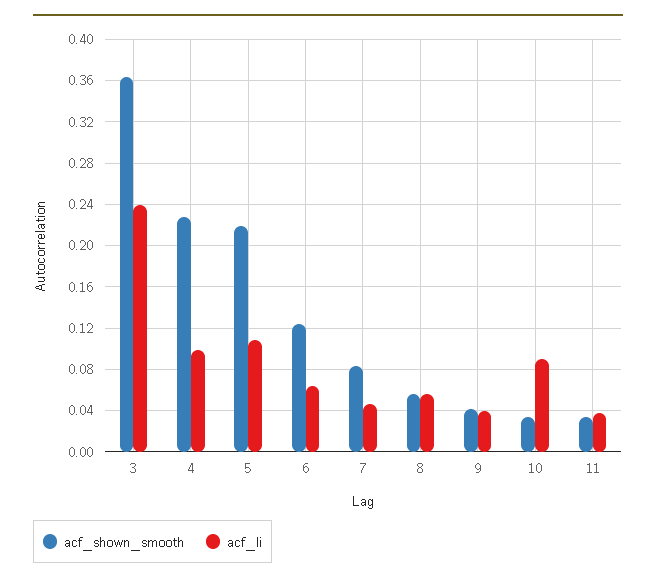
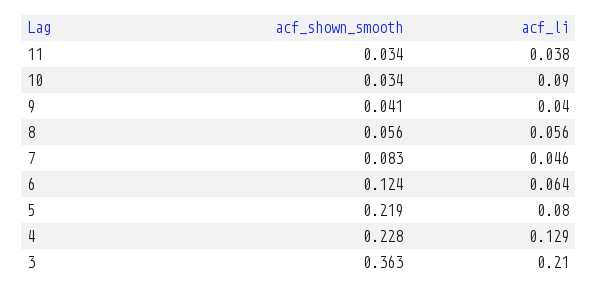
acf_li, 3: 0.24 -> 0.21
acf_li, 4: 0.1 -> 0.129
acf_li, 5: 0.11 -> 0.08

